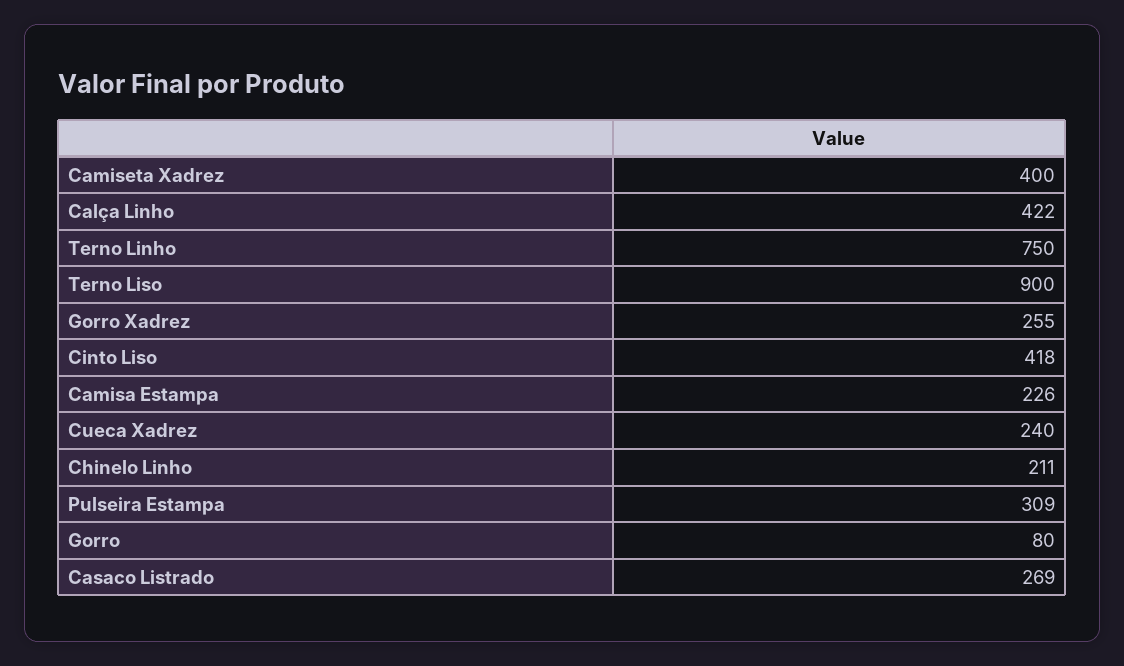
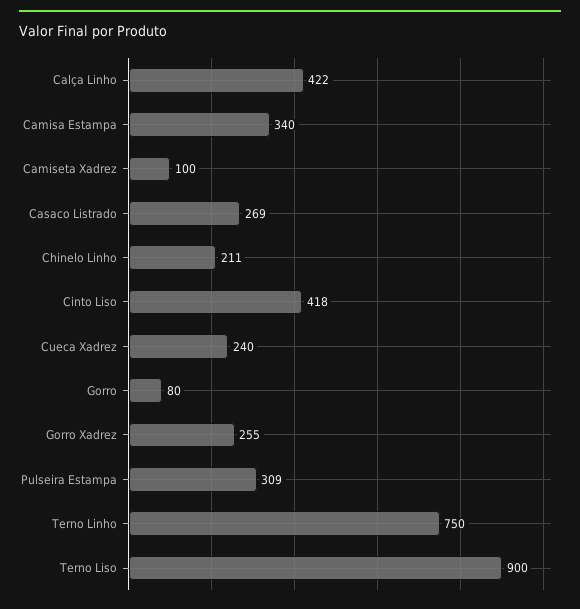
Camiseta Xadrez: 400 -> 100
Camisa Estampa: 226 -> 340

